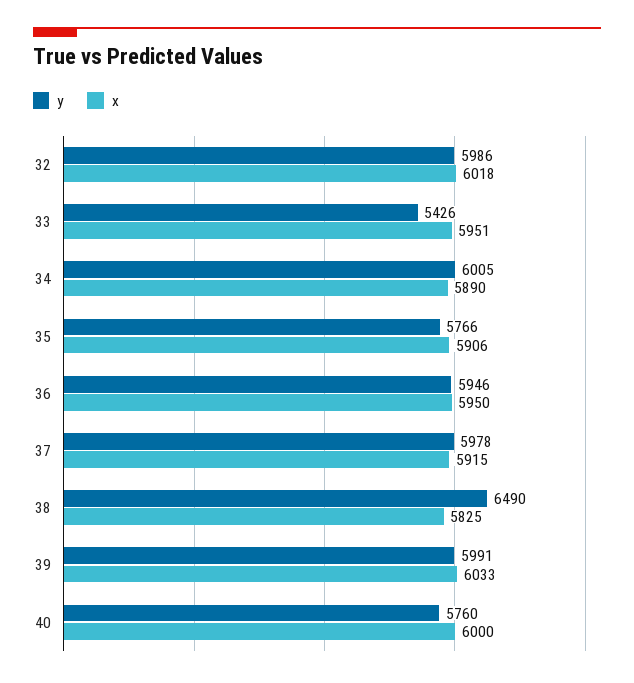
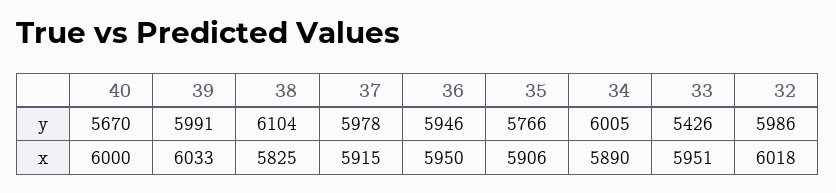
y, 38: 6490 -> 6104
y, 40: 5760 -> 5670

